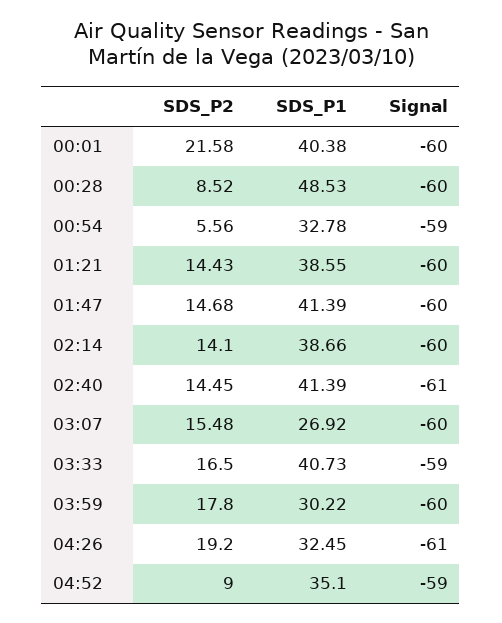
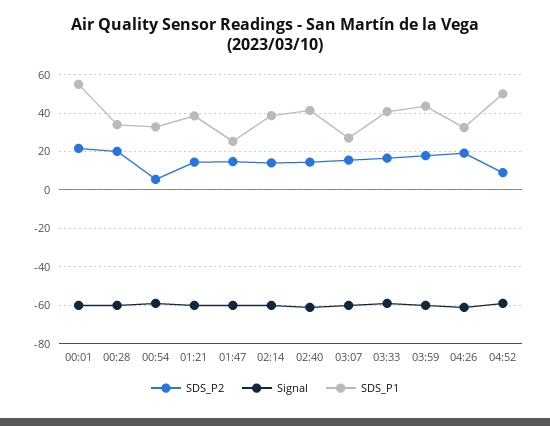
SDS_P1, 00:01: 40.38 -> 55
SDS_P2, 00:28: 8.52 -> 20
SDS_P1, 00:28: 48.53 -> 35
SDS_P1, 01:47: 41.39 -> 25
SDS_P1, 03:59: 30.22 -> 45
SDS_P1, 04:52: 35.1 -> 50

